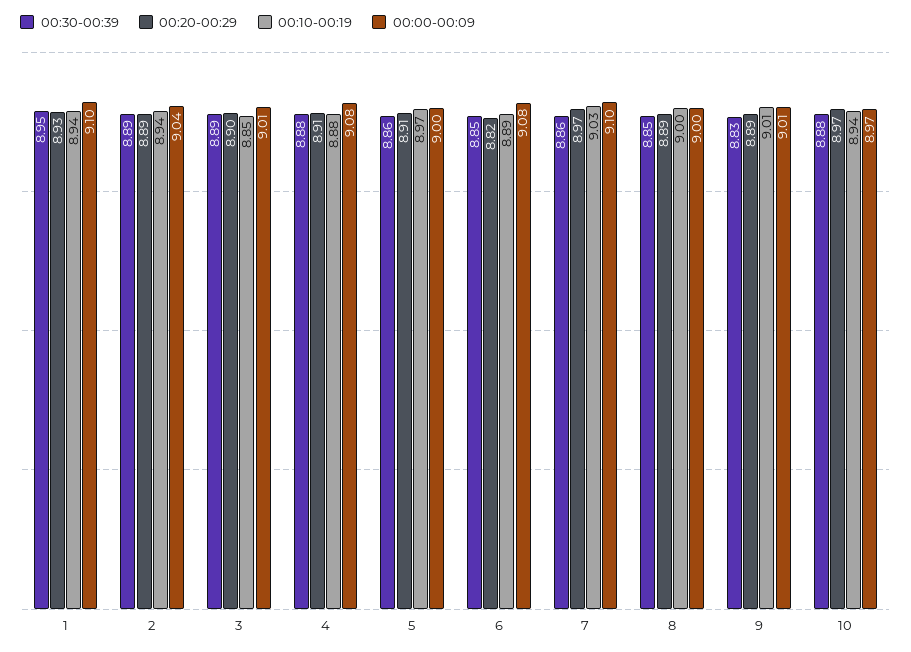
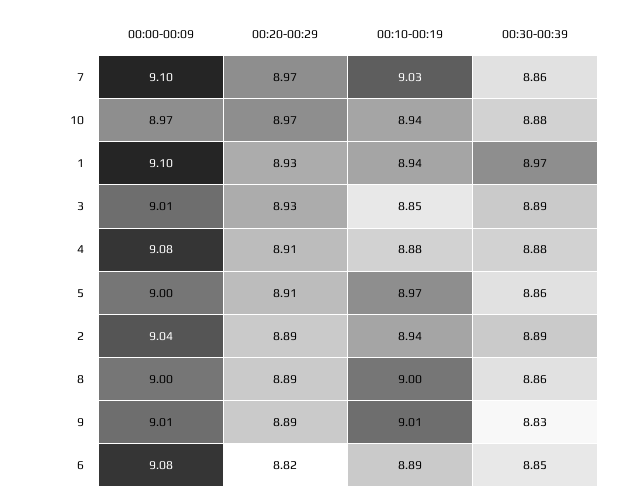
00:30-00:39, 1: 8.95 -> 8.97
00:20-00:29, 3: 8.9 -> 8.93
00:30-00:39, 8: 8.85 -> 8.86

